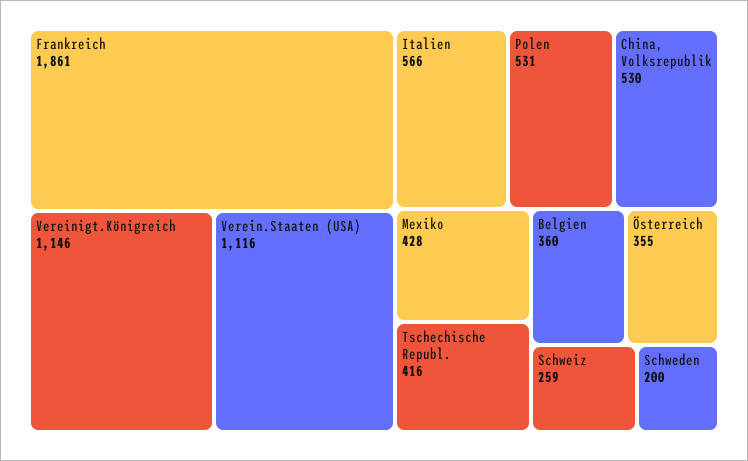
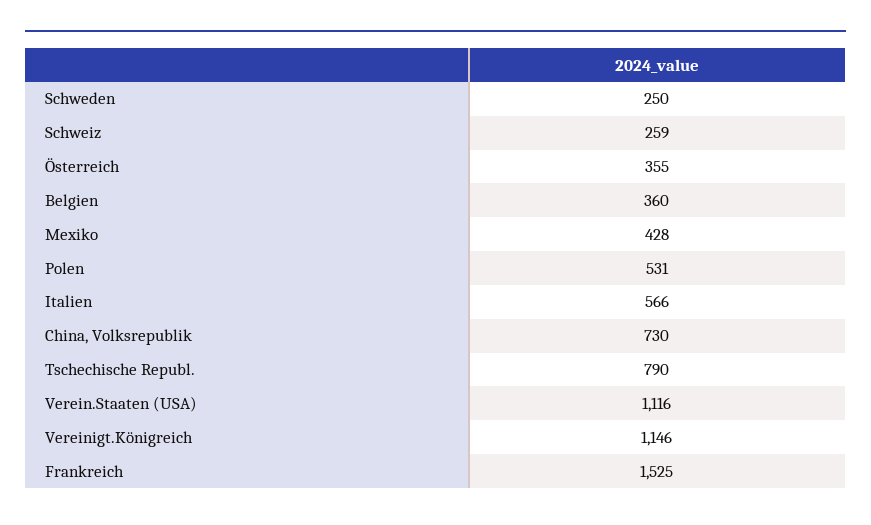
Frankreich: 1861 -> 1525
China, Volksrepublik: 530 -> 730
Tschechische Republ.: 416 -> 790
Schweden: 200 -> 250

